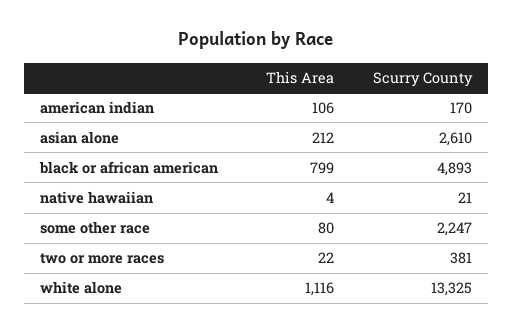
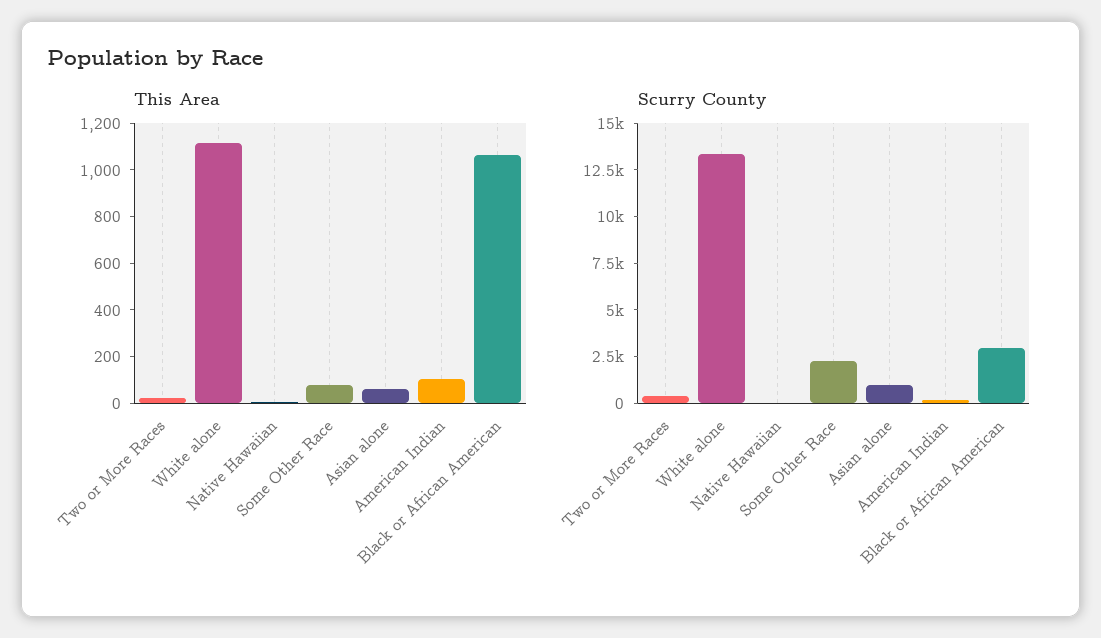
This Area, asian alone: 212 -> 50
Scurry County, asian alone: 2610 -> 1000
This Area, black or african american: 799 -> 1050
Scurry County, black or african american: 4893 -> 3000

